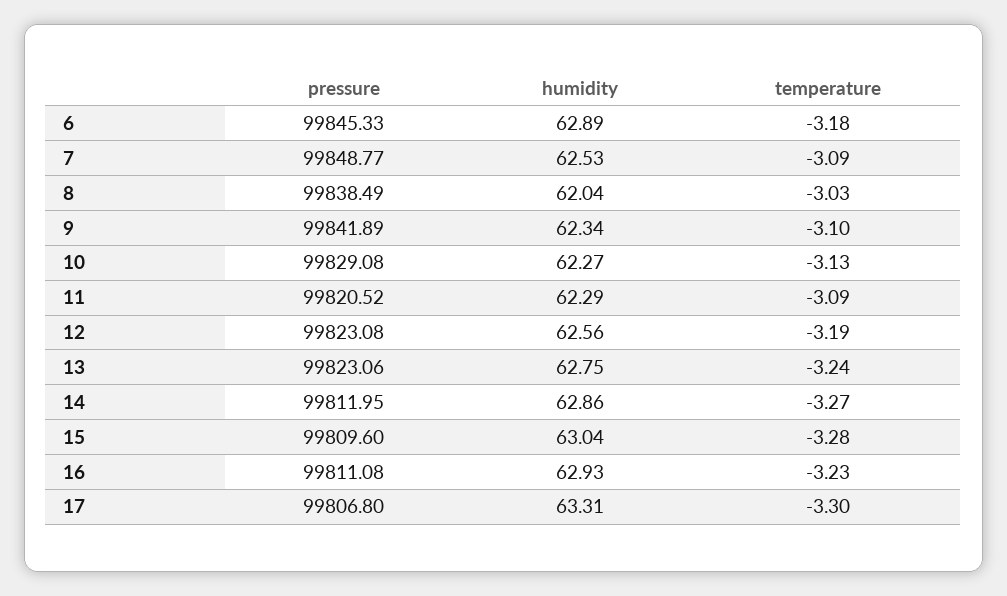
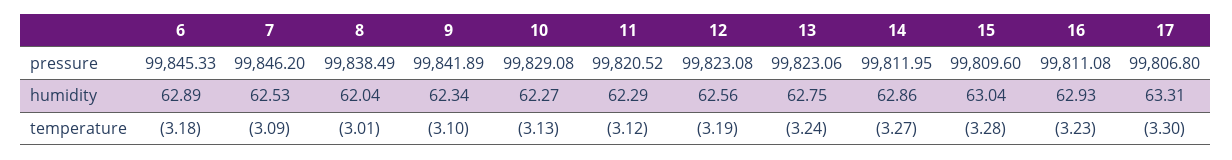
pressure, 7: 99848.77 -> 99846.2
temperature, 8: -3.03 -> -3.01
temperature, 11: -3.09 -> -3.12

